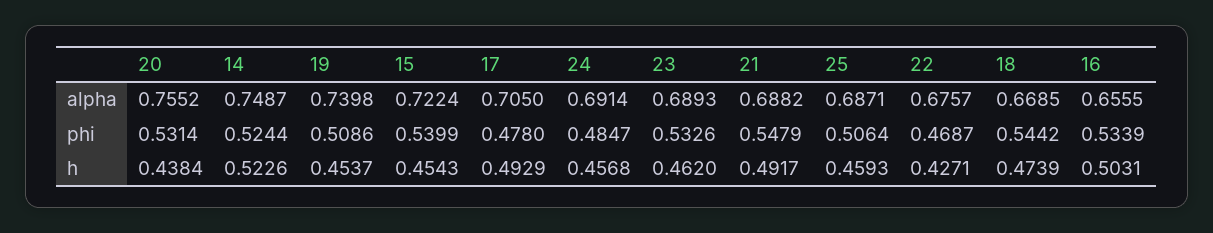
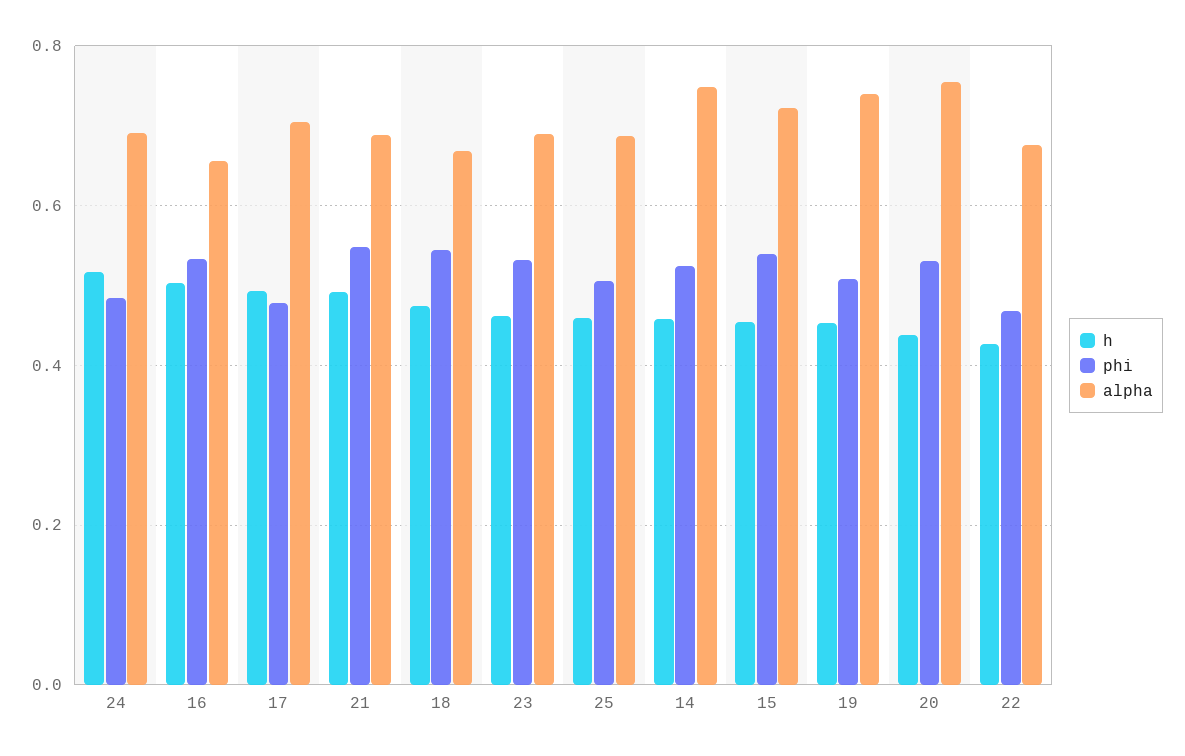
h, 14: 0.5226 -> 0.46
h, 24: 0.4568 -> 0.52

